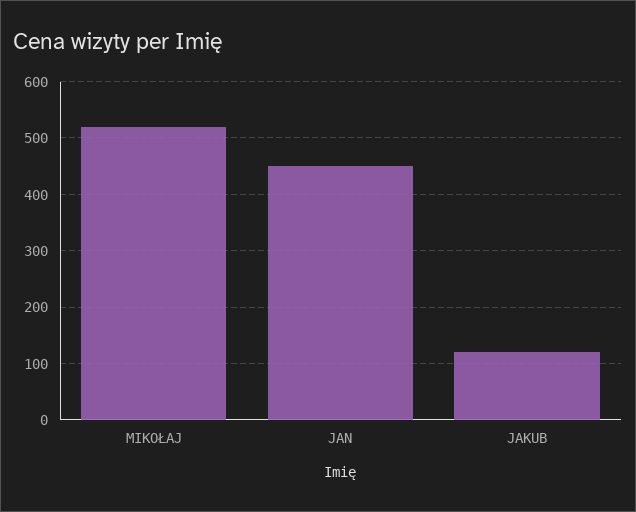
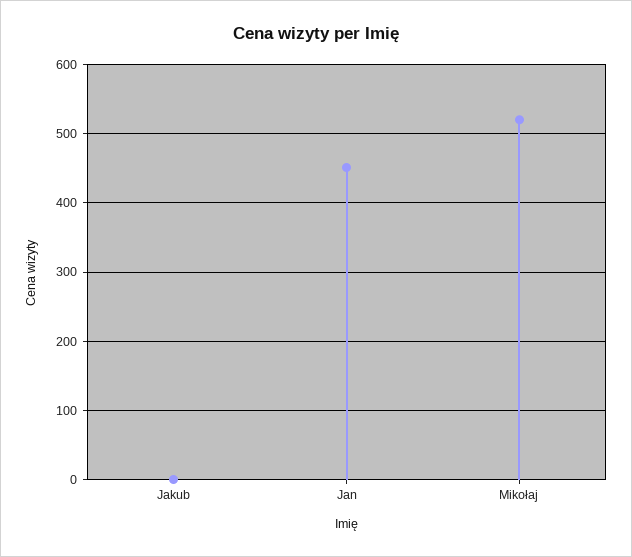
JAKUB: 120 -> 0

